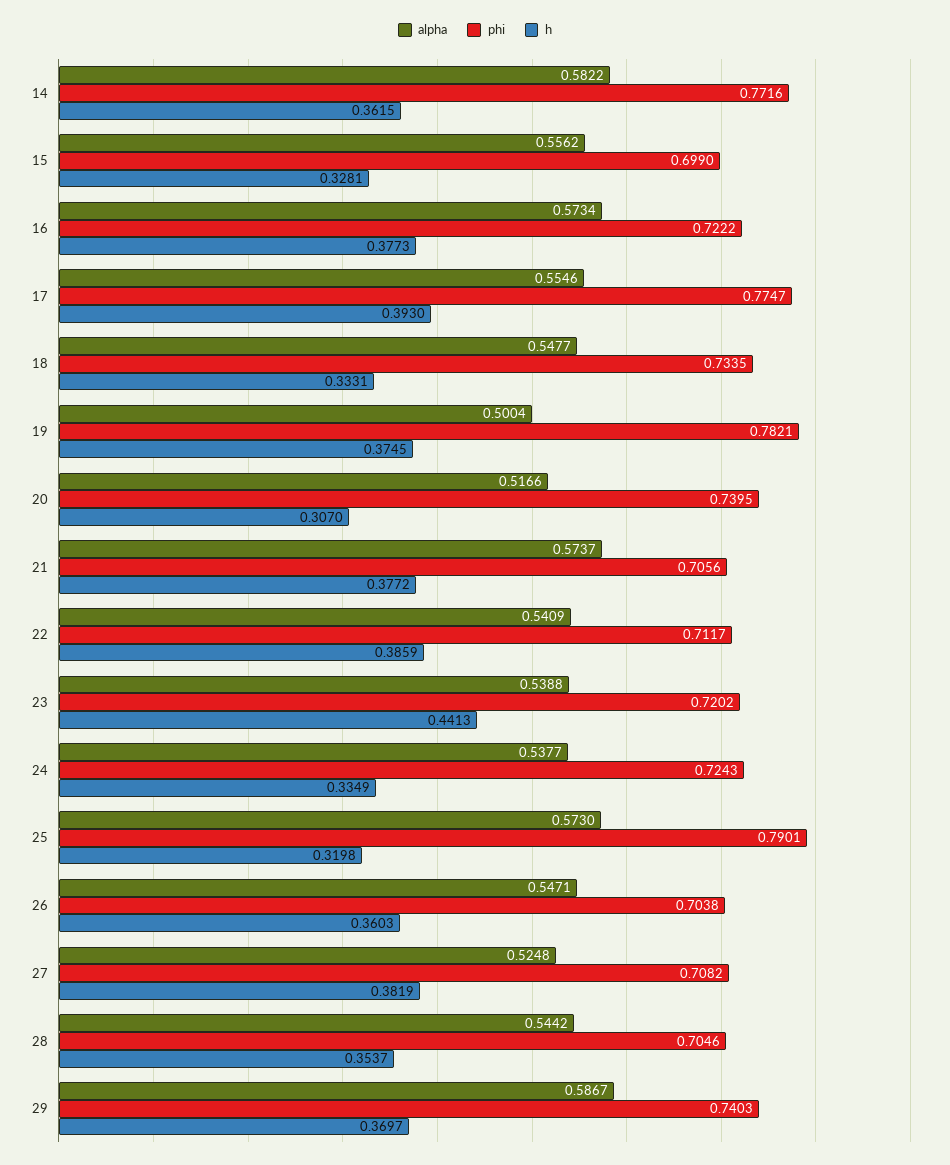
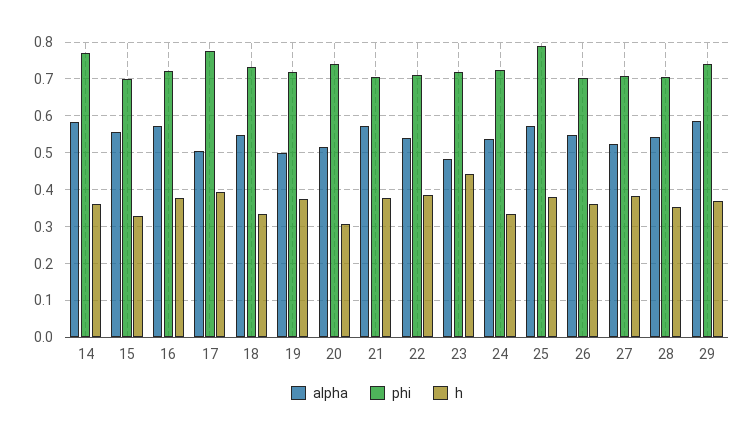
alpha, 17: 0.5546 -> 0.5
phi, 19: 0.7821 -> 0.72
alpha, 23: 0.5388 -> 0.48
h, 25: 0.3198 -> 0.38

